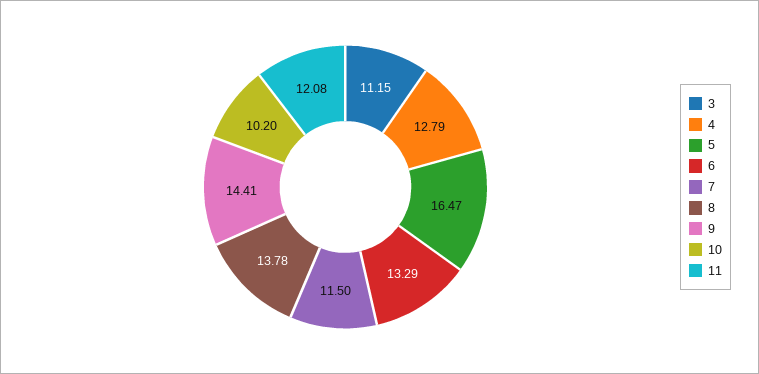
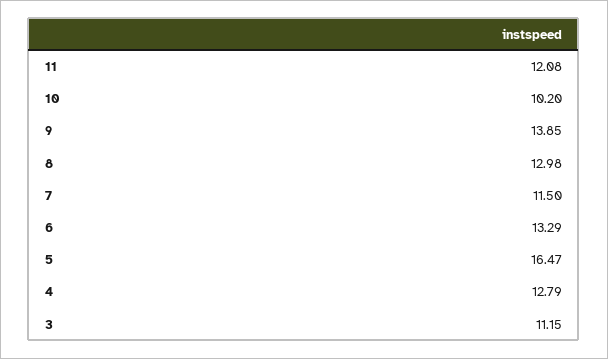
8: 13.78 -> 12.98
9: 14.41 -> 13.85

